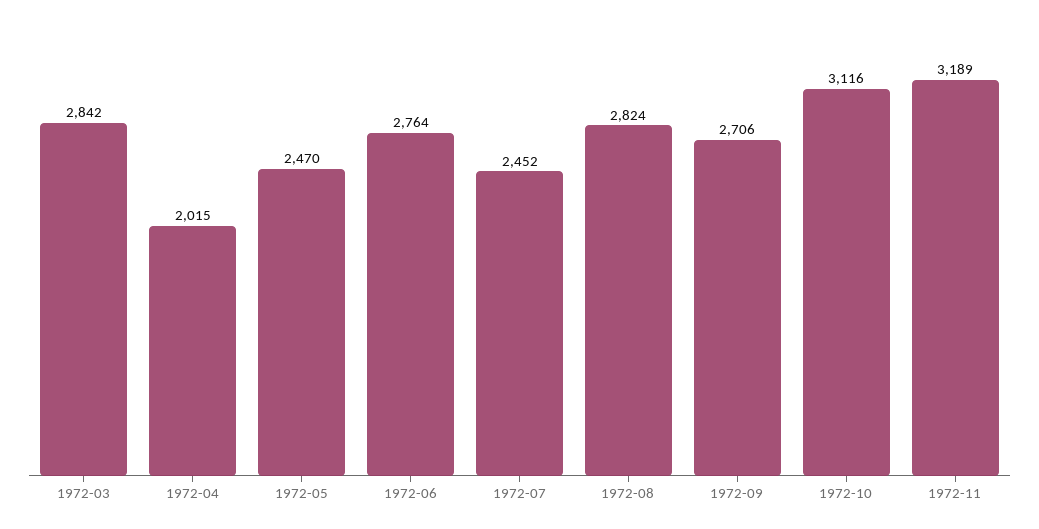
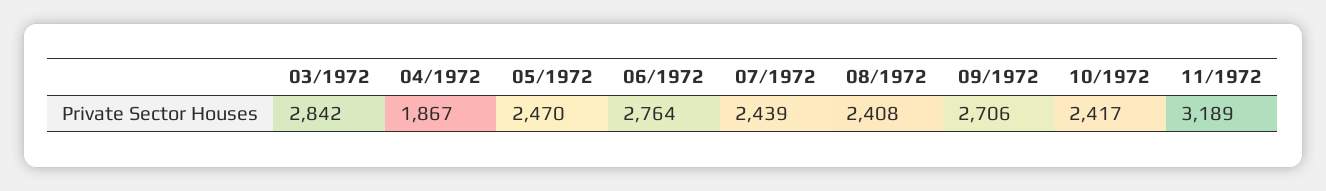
1972-04: 2015 -> 1867
1972-07: 2452 -> 2439
1972-08: 2824 -> 2408
1972-10: 3116 -> 2417

